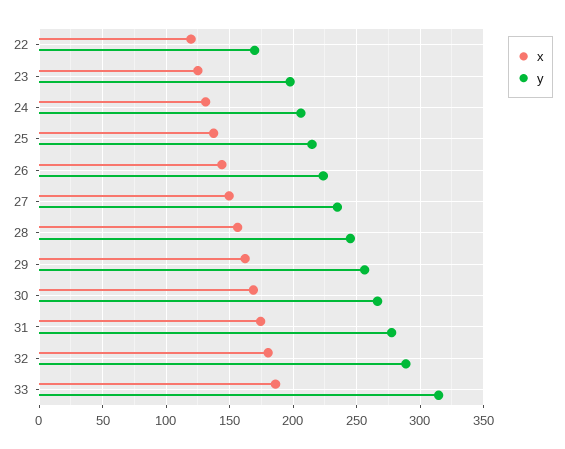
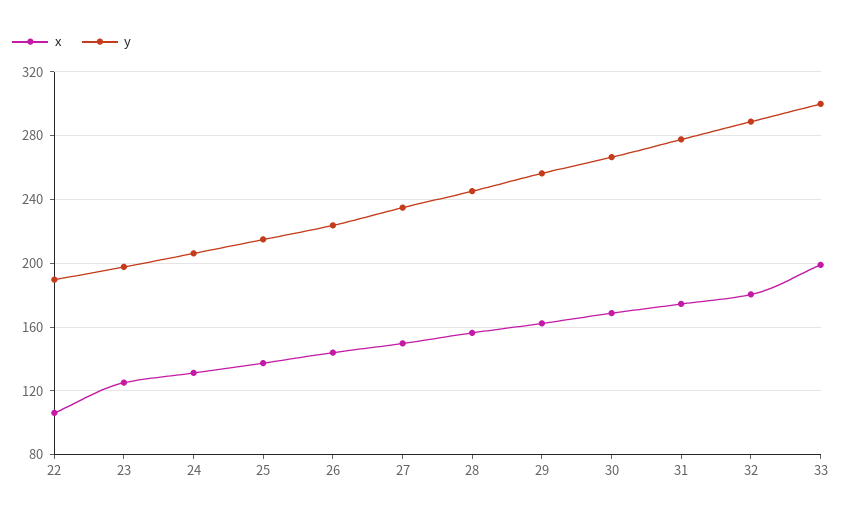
x, 22: 120 -> 105
y, 22: 170 -> 190
x, 33: 185 -> 200
y, 33: 315 -> 300

